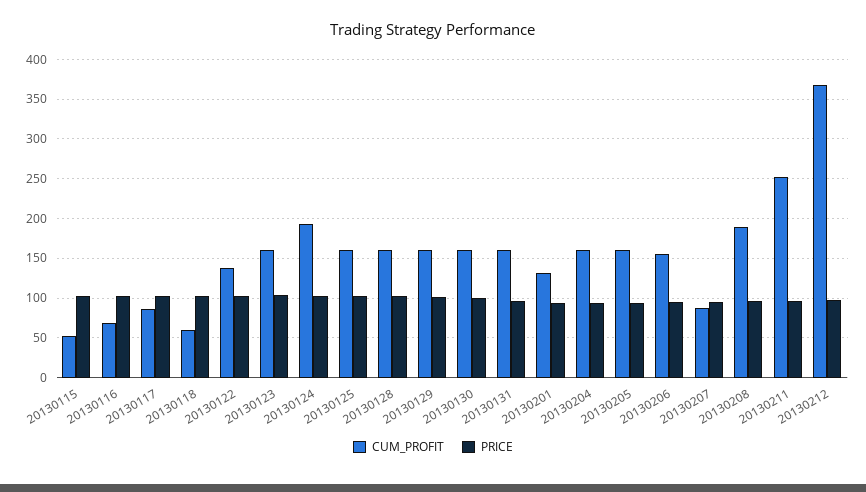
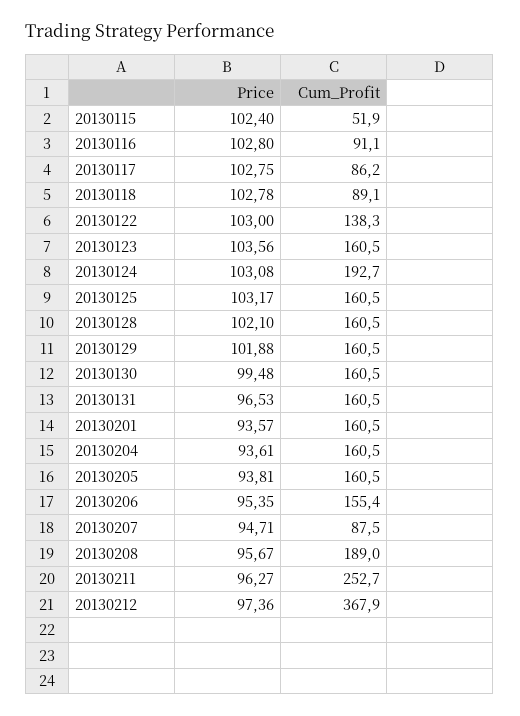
CUM_PROFIT, 20130116: 70 -> 91.1
CUM_PROFIT, 20130118: 60 -> 89.1
CUM_PROFIT, 20130201: 130 -> 160.5

